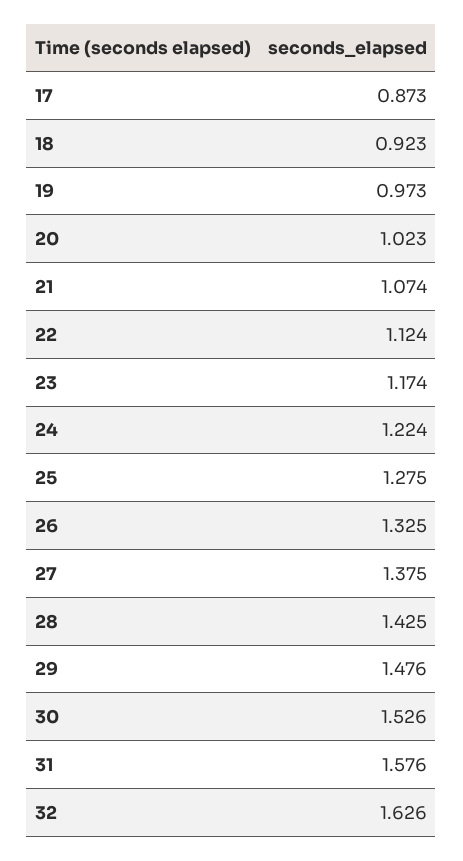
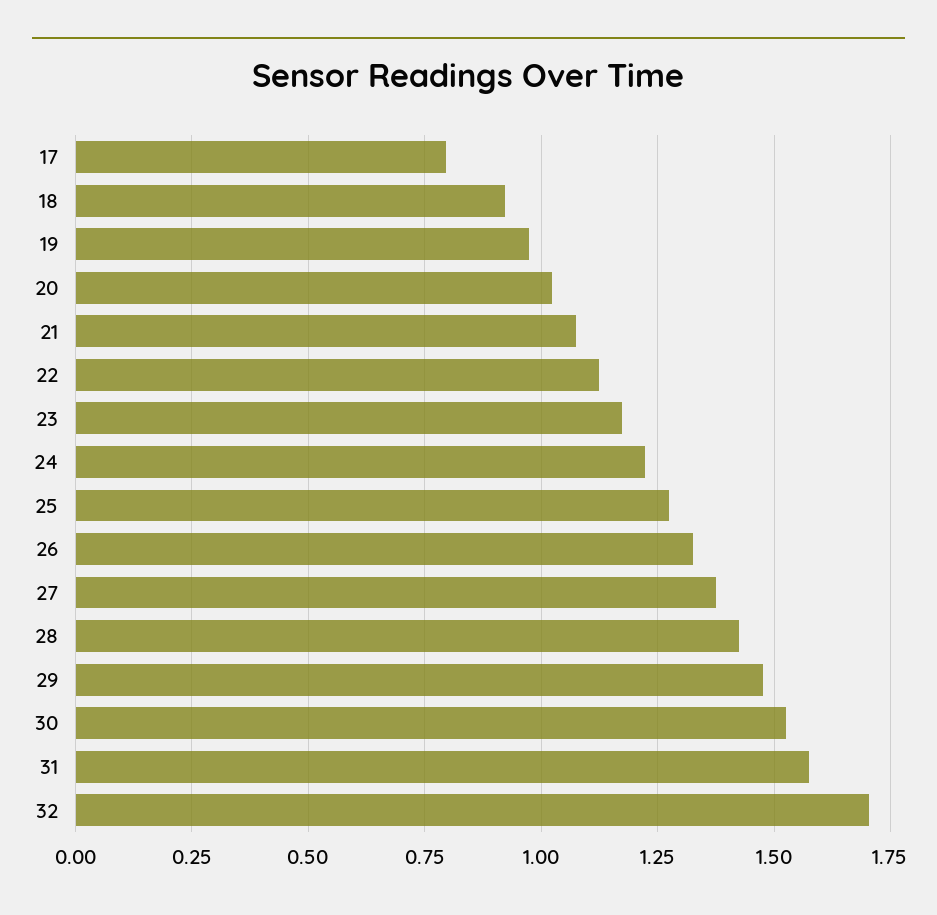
17: 0.873 -> 0.8
32: 1.626 -> 1.7

